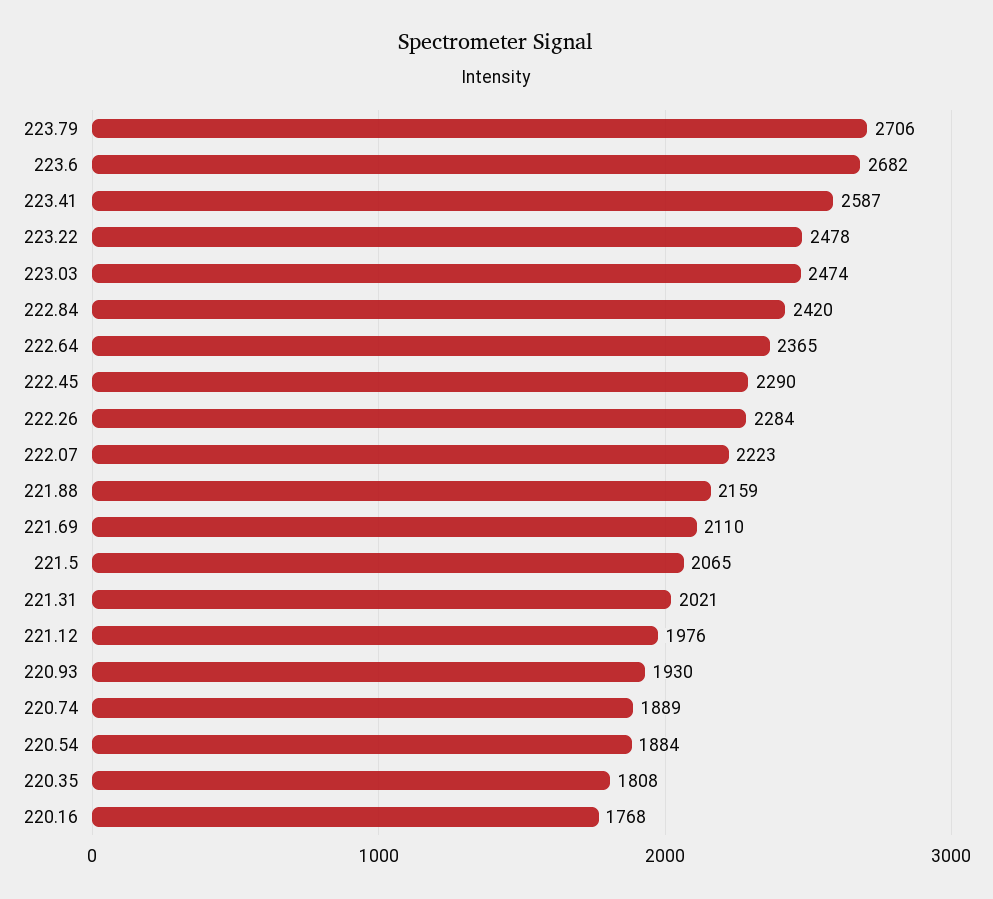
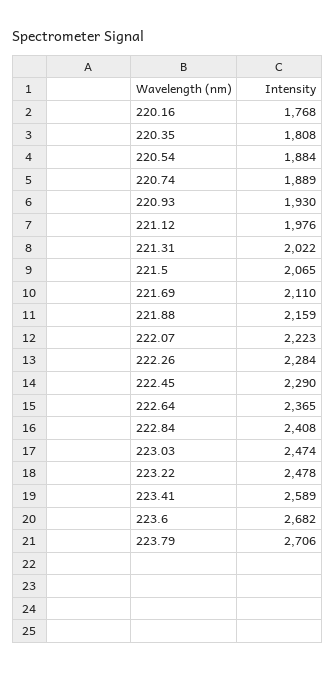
223.41: 2587 -> 2589
222.84: 2420 -> 2408
221.31: 2021 -> 2022

